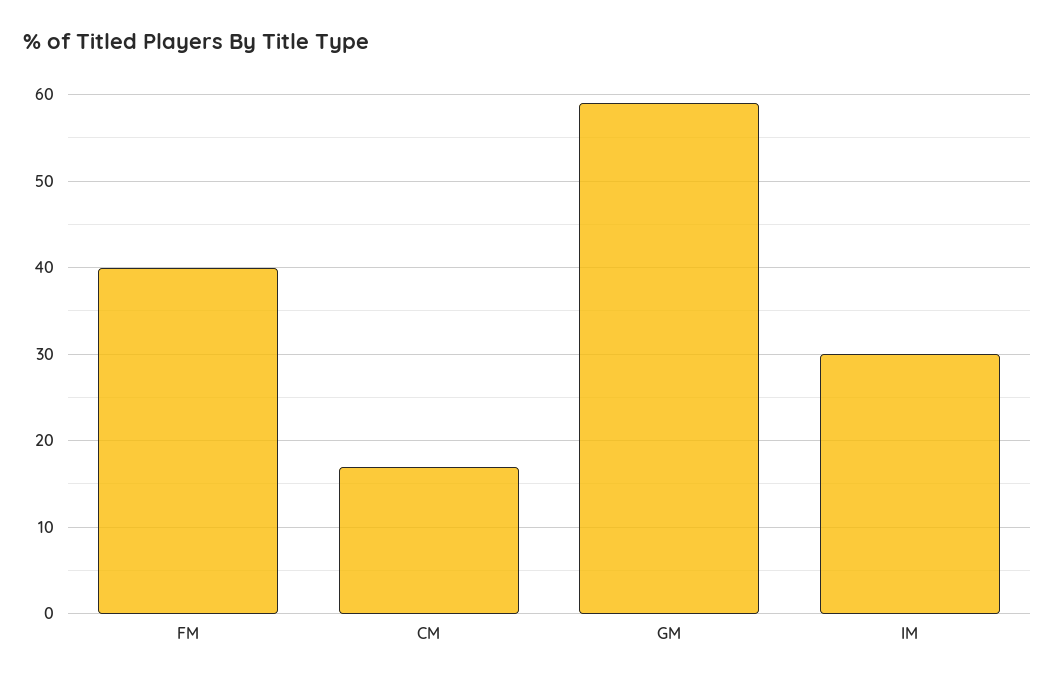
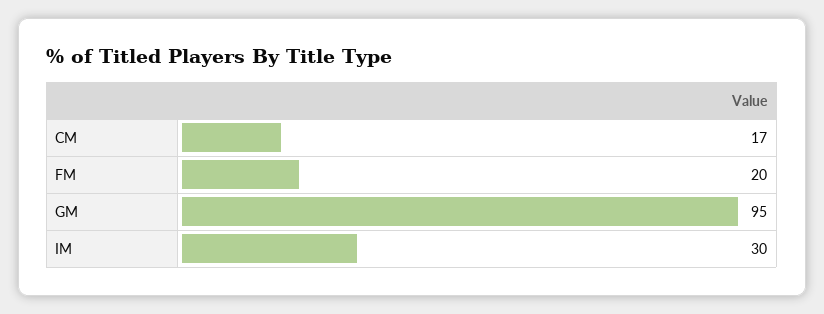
FM: 40 -> 20
GM: 59 -> 95

